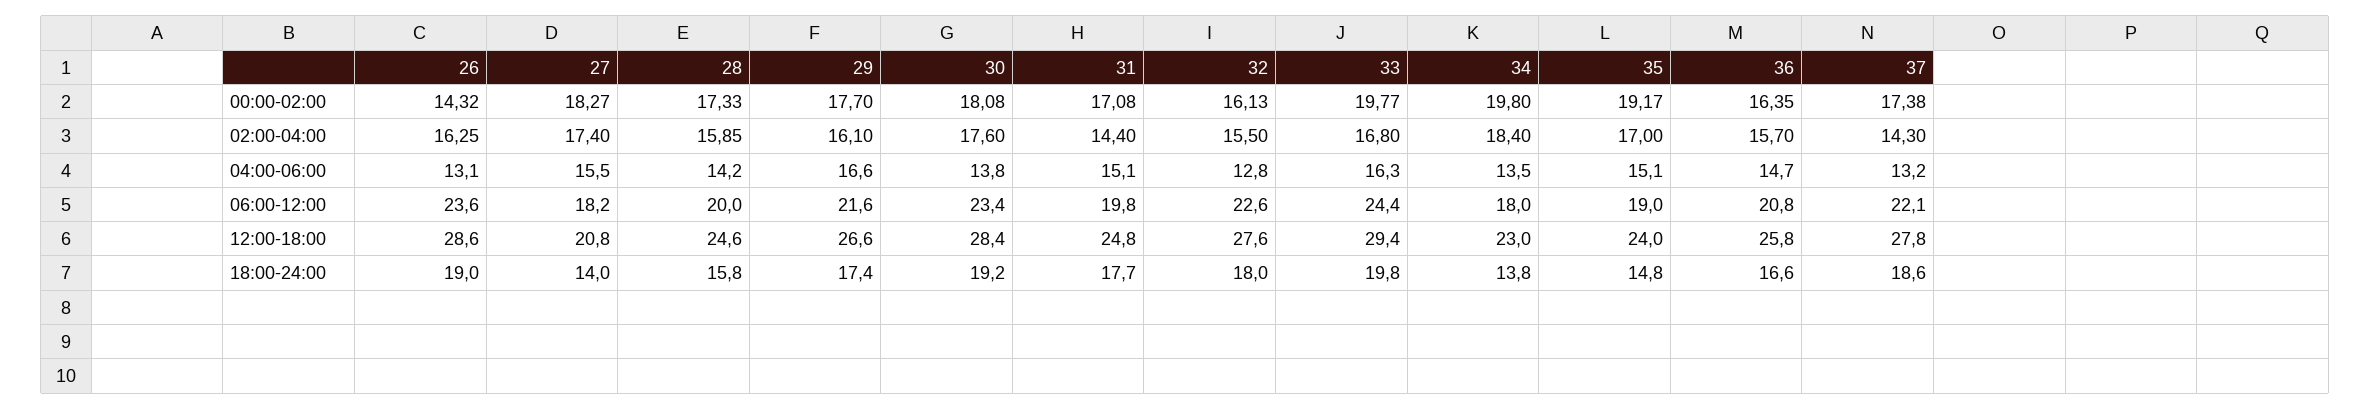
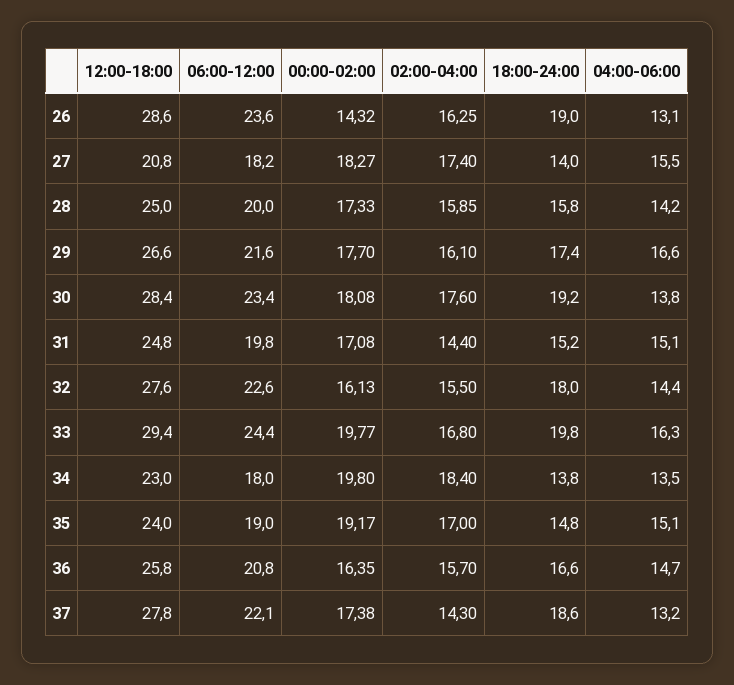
32, 04:00-06:00: 12.8 -> 14.4
28, 12:00-18:00: 24.6 -> 25
31, 18:00-24:00: 17.7 -> 15.2

